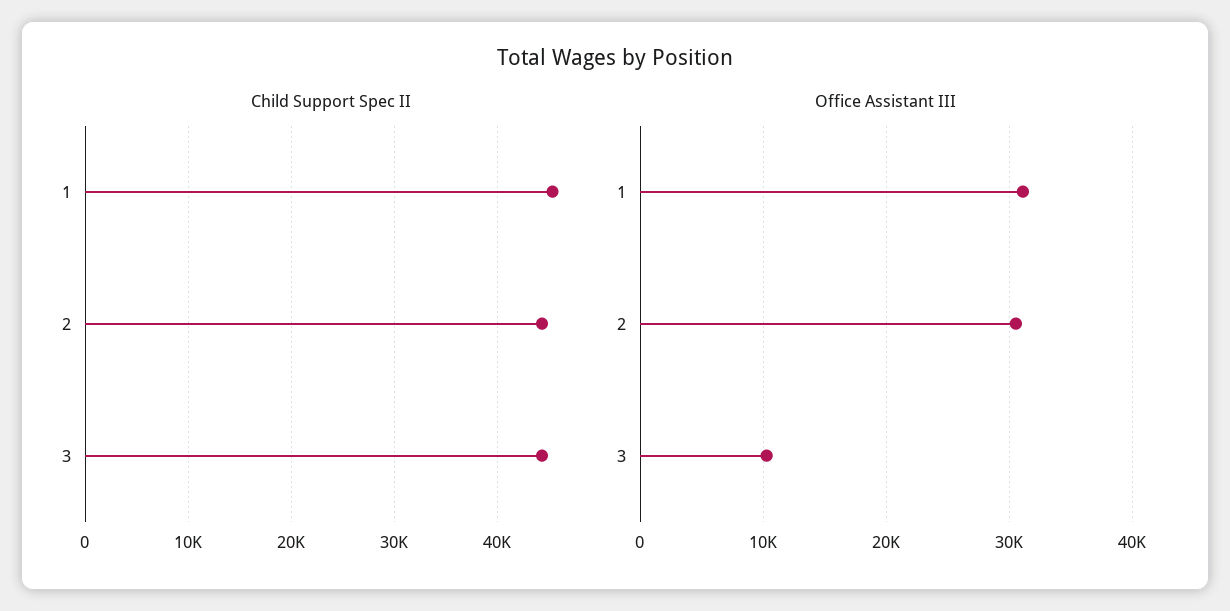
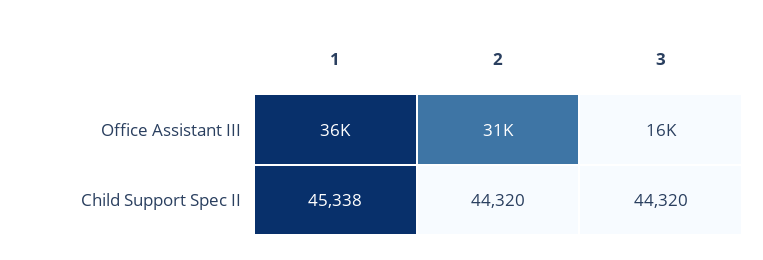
Office Assistant III, 1: 31000 -> 36000
Office Assistant III, 3: 10000 -> 16000

